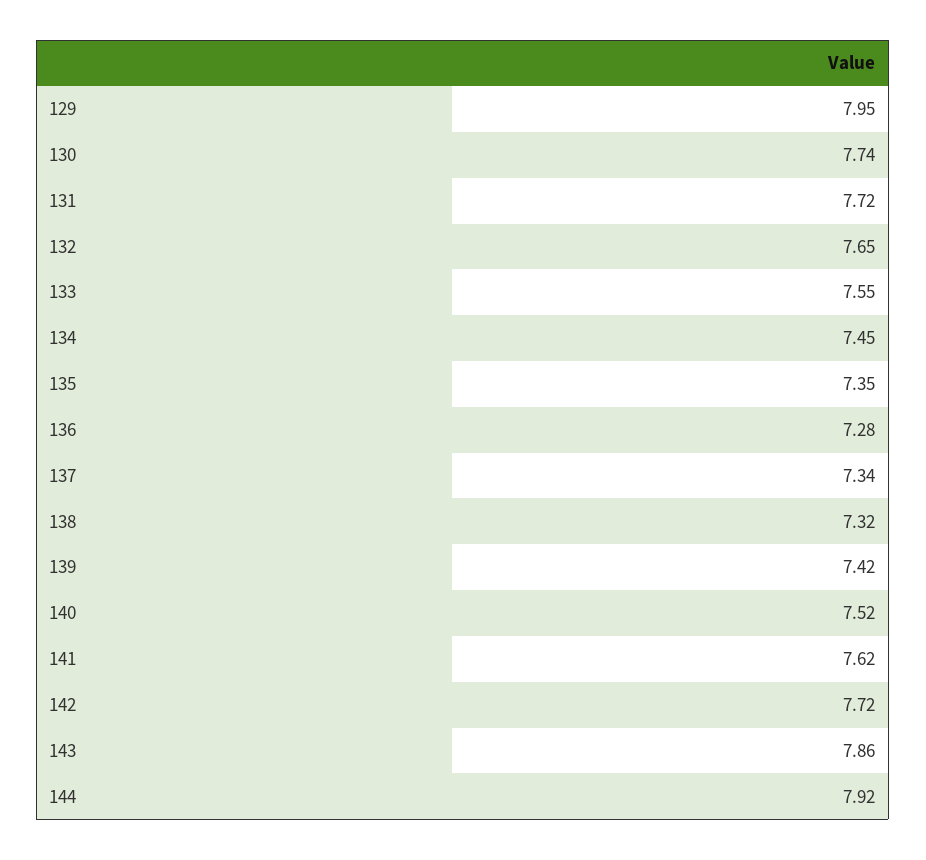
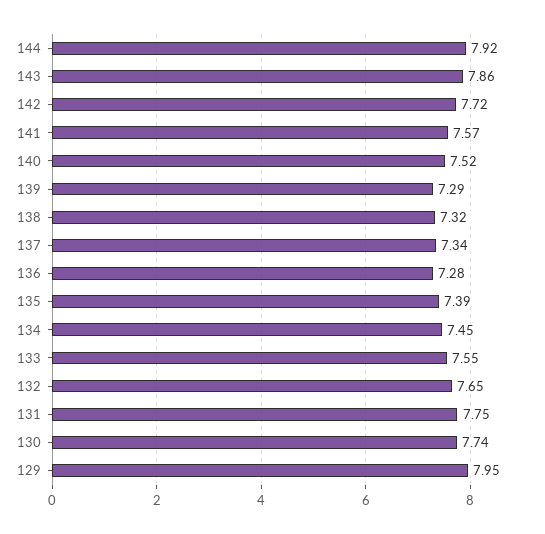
131: 7.72 -> 7.75
135: 7.35 -> 7.39
139: 7.42 -> 7.29
141: 7.62 -> 7.57

